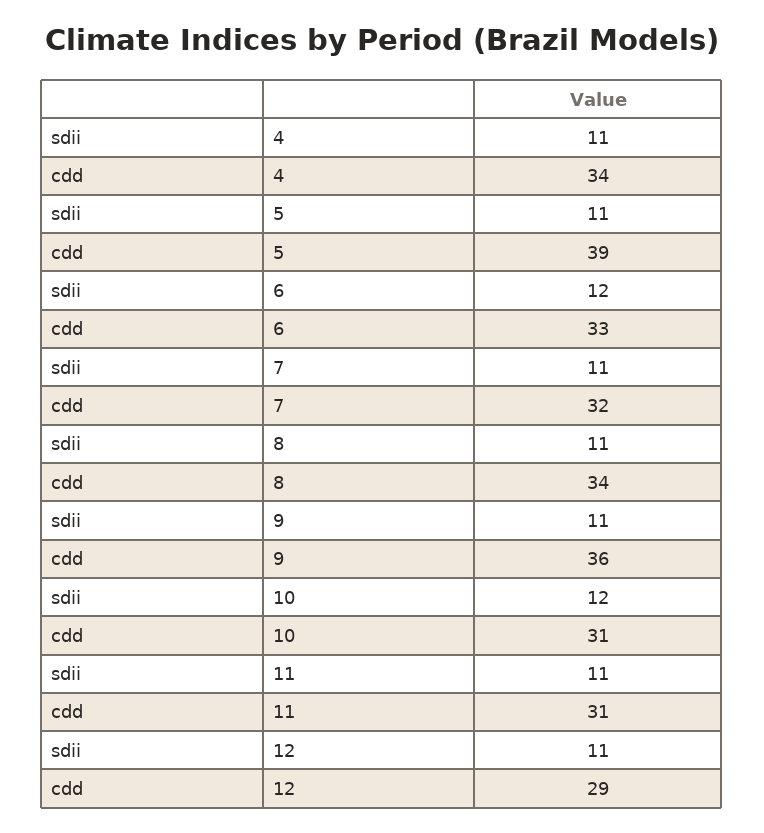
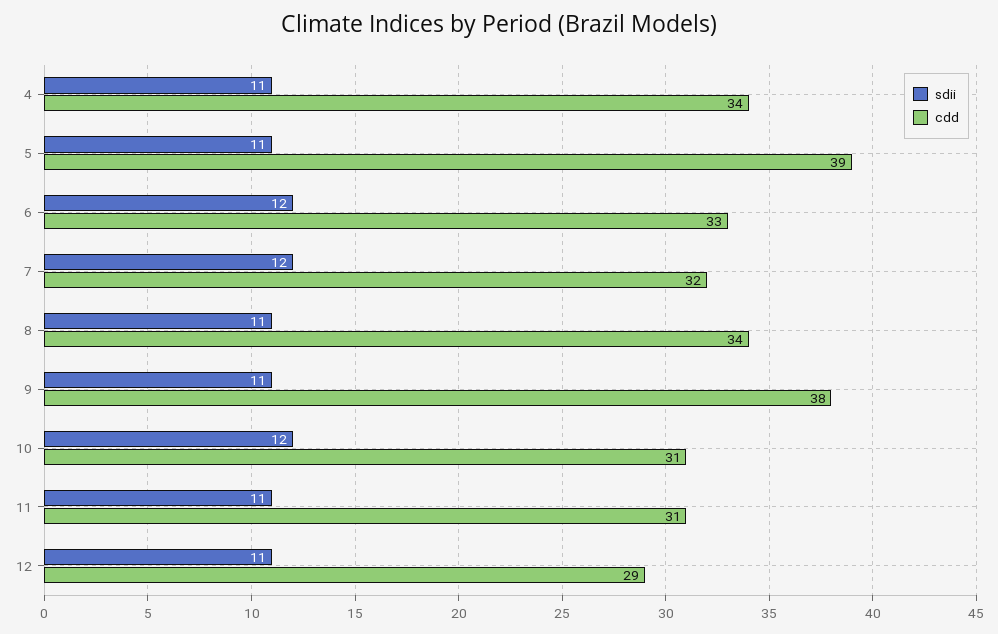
sdii, 7: 11 -> 12
cdd, 9: 36 -> 38

